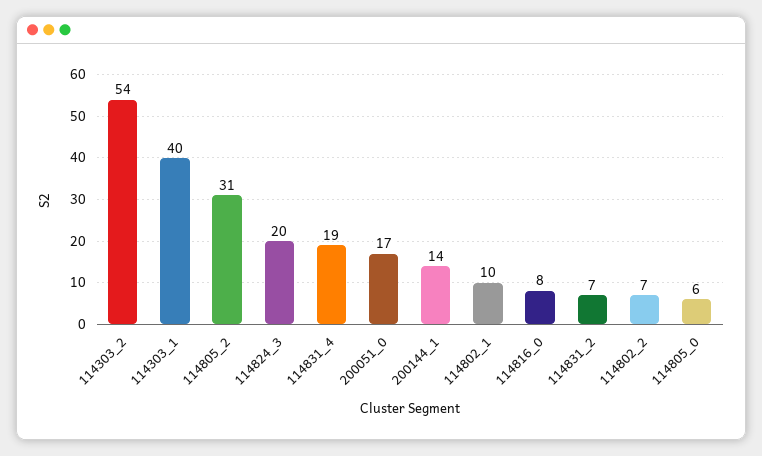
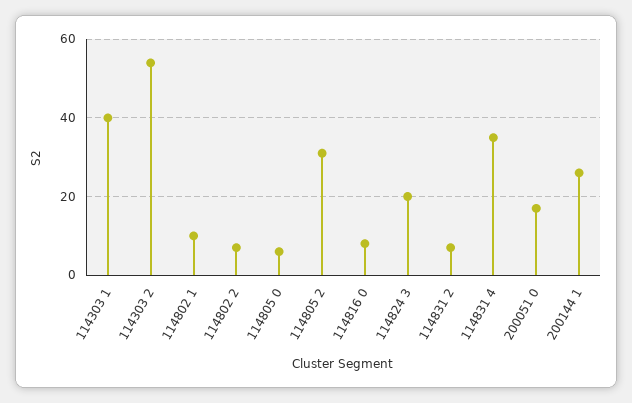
114831_4: 19 -> 35
200144_1: 14 -> 25

